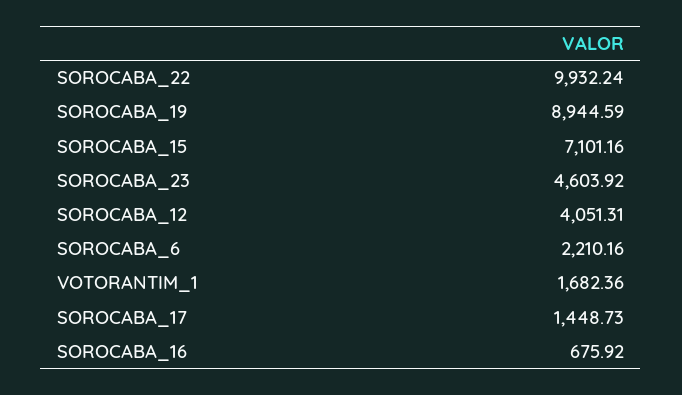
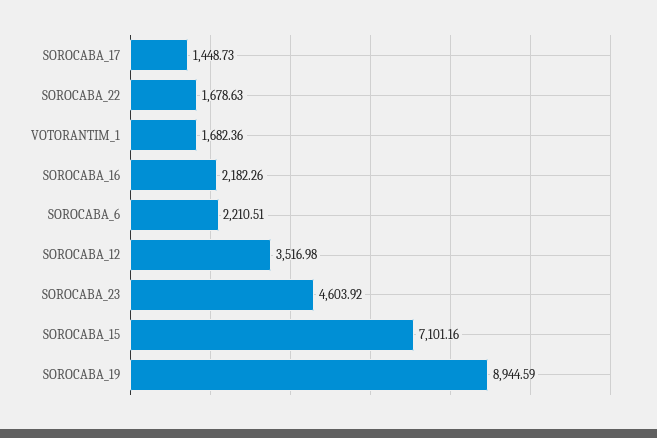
SOROCABA_22: 9932.24 -> 1678.63
SOROCABA_12: 4051.31 -> 3516.98
SOROCABA_6: 2210.16 -> 2210.51
SOROCABA_16: 675.92 -> 2182.26

